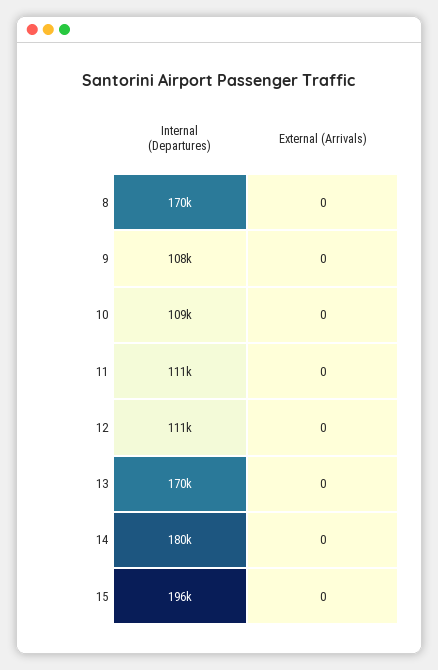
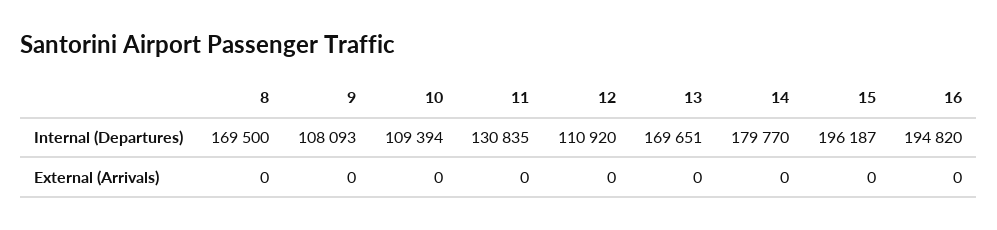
Internal (Departures), 11: 111000 -> 130835
Internal (Departures), 16: none -> 194820
External (Arrivals), 16: none -> 0

